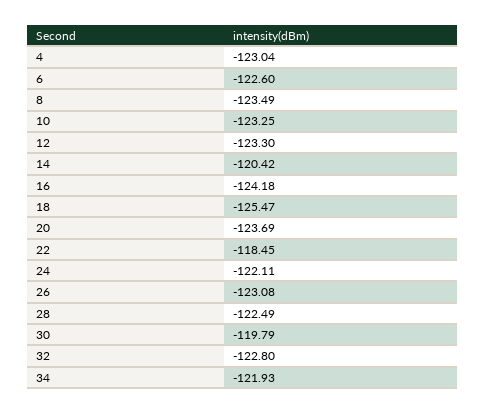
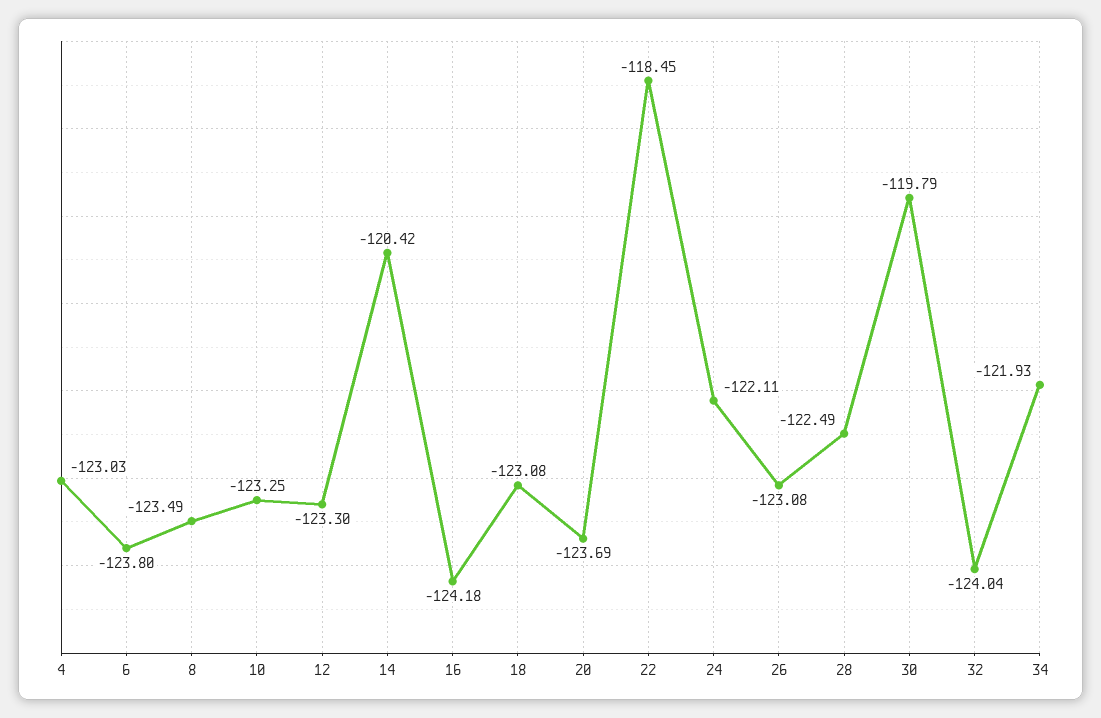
4: -123.04 -> -123.03
6: -122.6 -> -123.8
18: -125.47 -> -123.08
32: -122.8 -> -124.04

